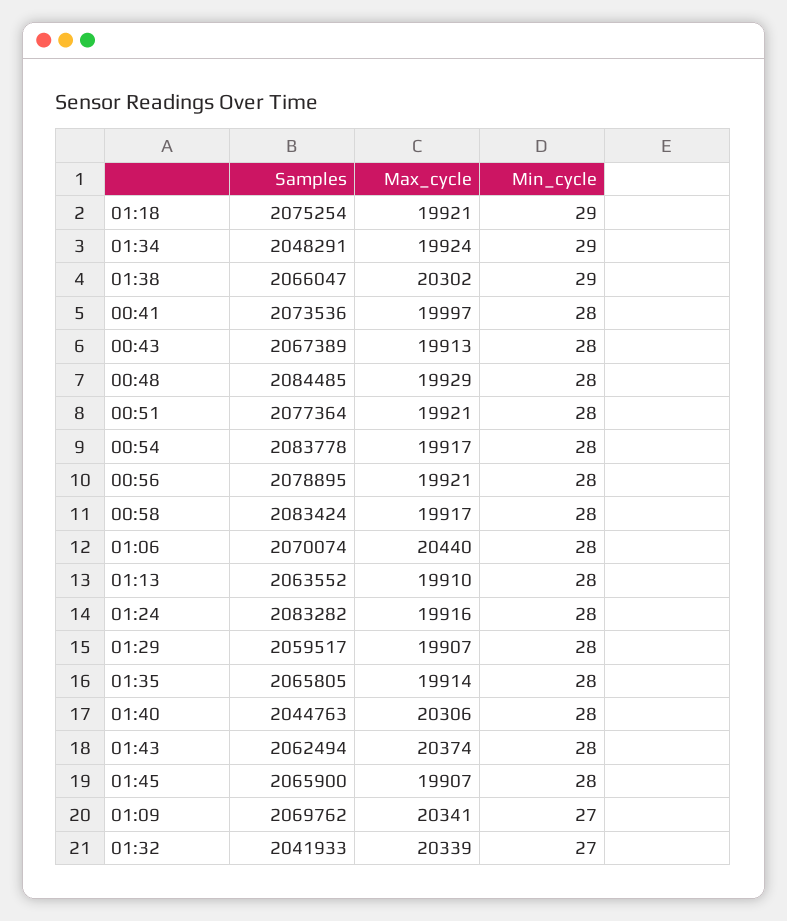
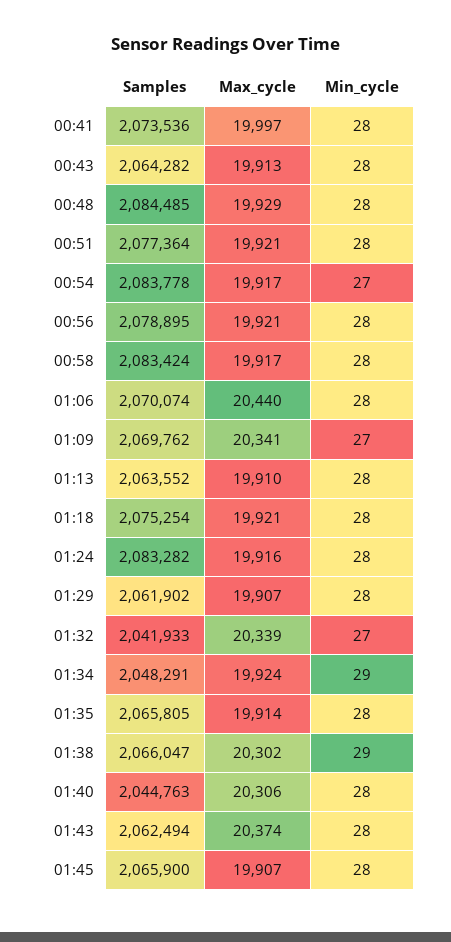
Min_cycle, 01:18: 29 -> 28
Samples, 00:43: 2067389 -> 2064282
Min_cycle, 00:54: 28 -> 27
Samples, 01:29: 2059517 -> 2061902

